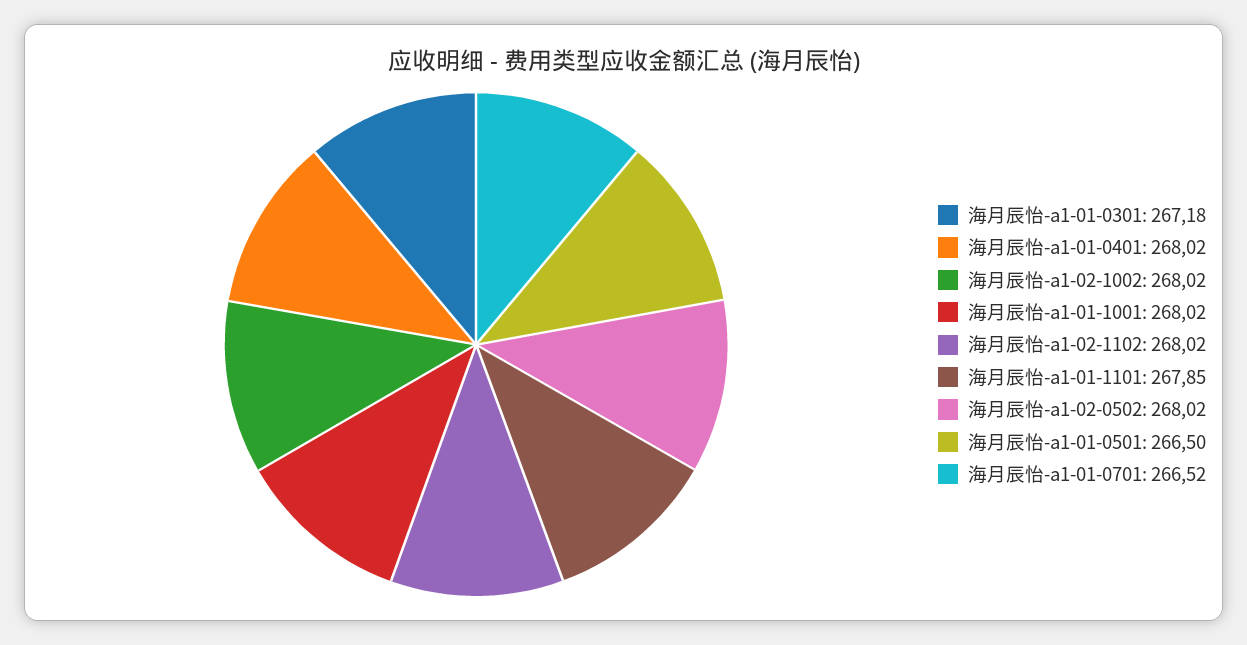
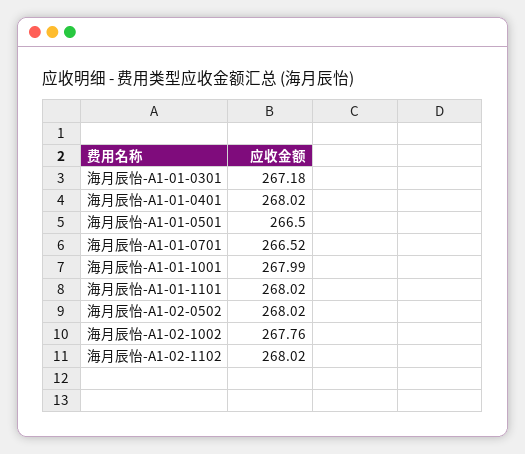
海月辰怡-a1-02-1002: 268.02 -> 267.76
海月辰怡-a1-01-1001: 268.02 -> 267.99
海月辰怡-a1-01-1101: 267.85 -> 268.02

